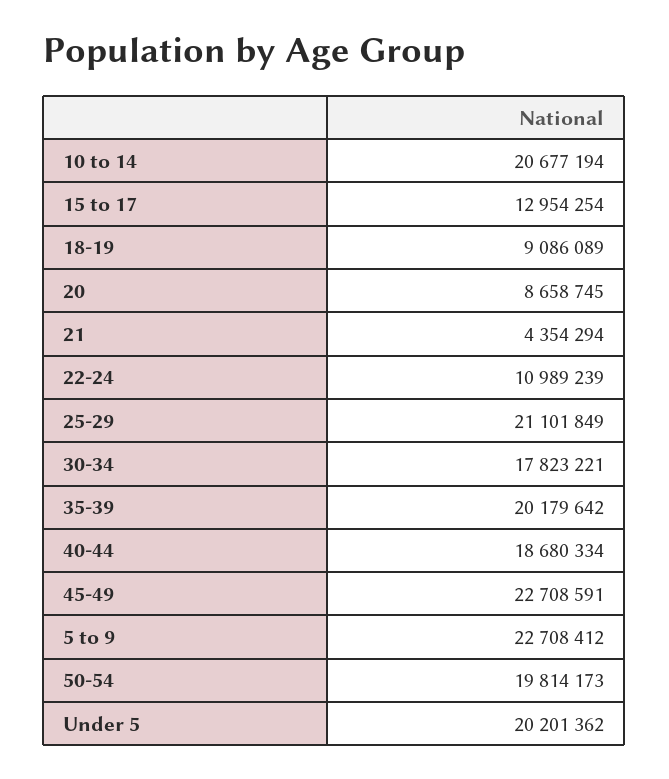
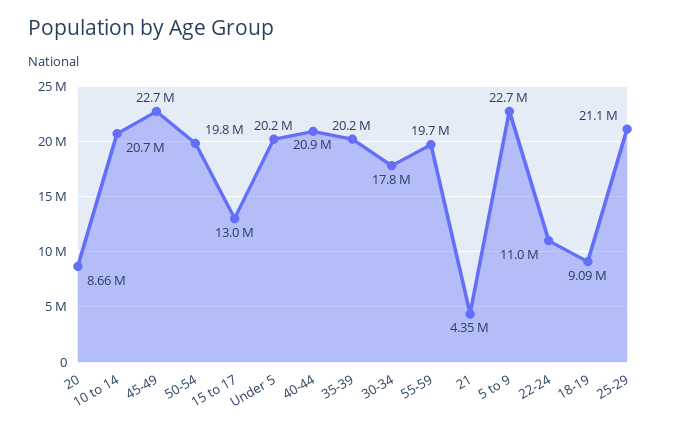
40-44: 18680334 -> 20900000
55-59: none -> 19700000

